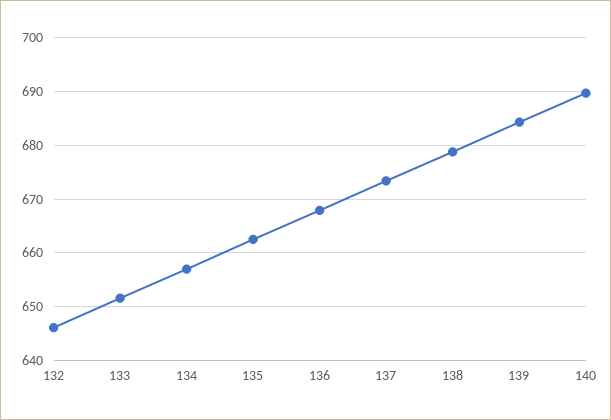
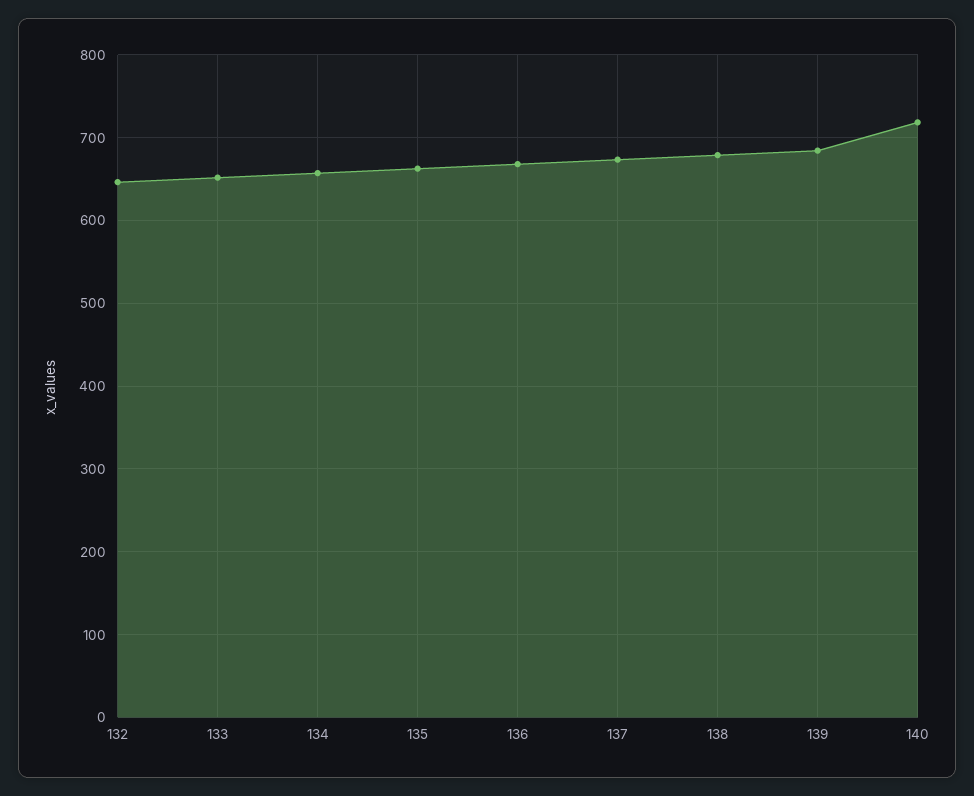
140: 690 -> 720

